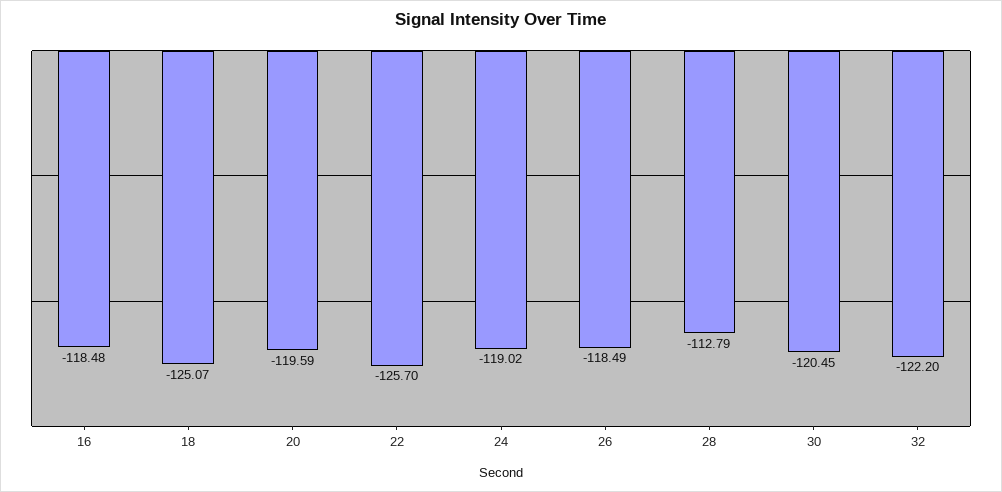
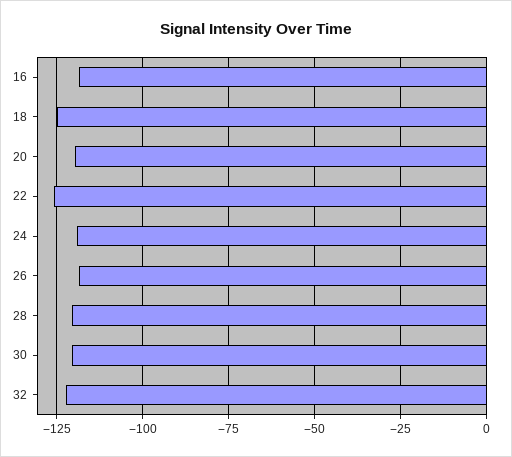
28: -112.79 -> -120

